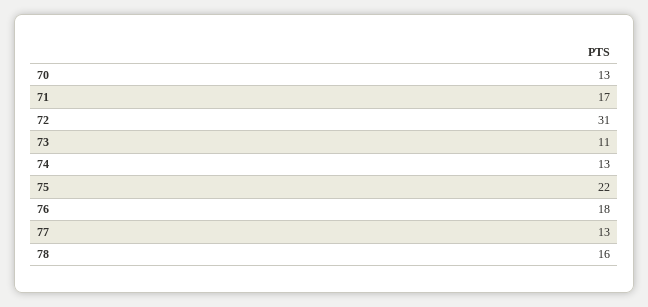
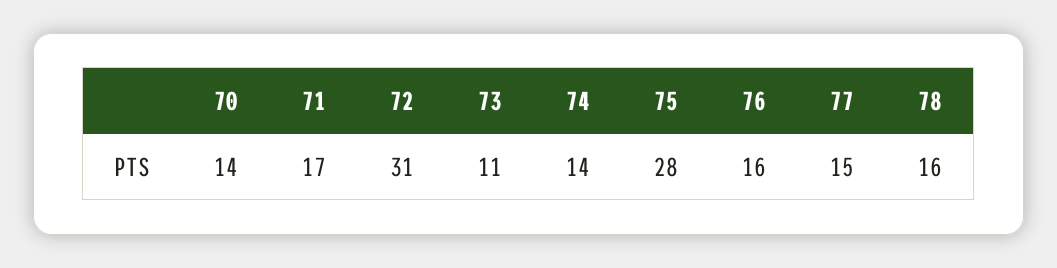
70: 13 -> 14
74: 13 -> 14
75: 22 -> 28
76: 18 -> 16
77: 13 -> 15

